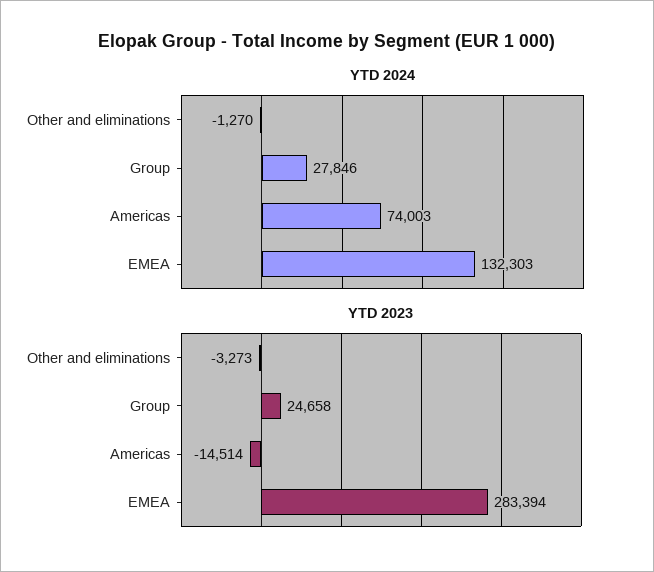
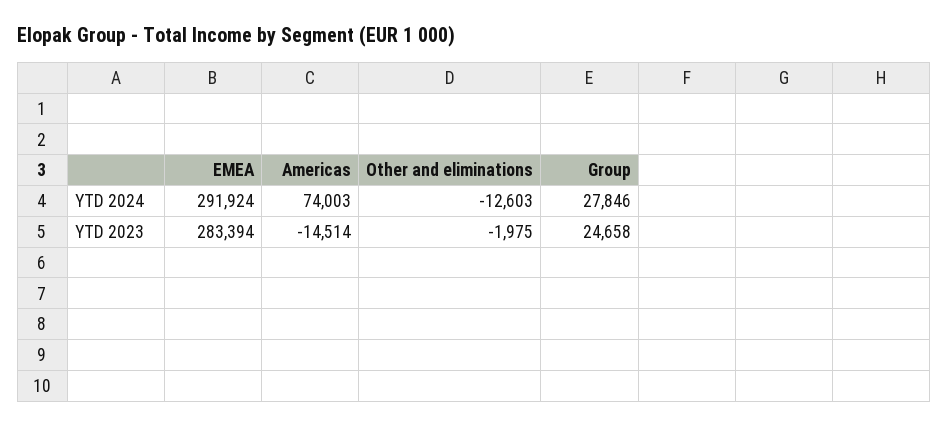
YTD 2024, Other and eliminations: -1270 -> -12603
YTD 2024, EMEA: 132303 -> 291924
YTD 2023, Other and eliminations: -3273 -> -1975

